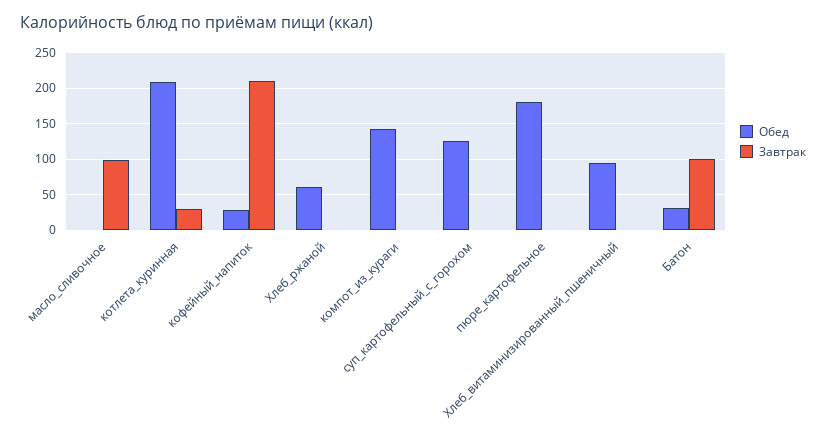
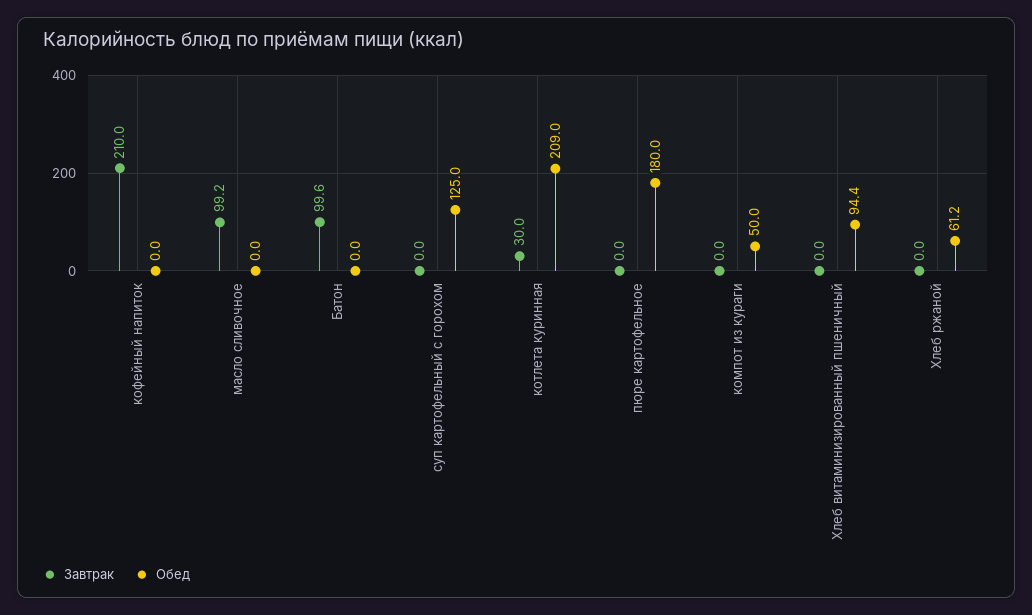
Обед, кофейный_напиток: 30 -> 0
Обед, компот_из_кураги: 140 -> 50
Обед, Батон: 30 -> 0

